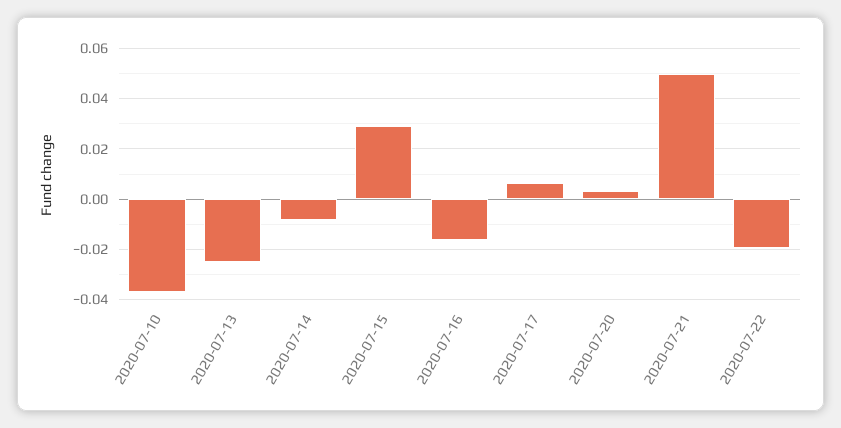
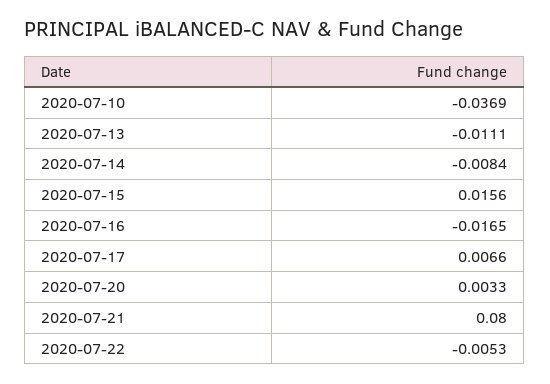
2020-07-13: -0.025 -> -0.0111
2020-07-15: 0.03 -> 0.0156
2020-07-21: 0.05 -> 0.08
2020-07-22: -0.02 -> -0.0053

